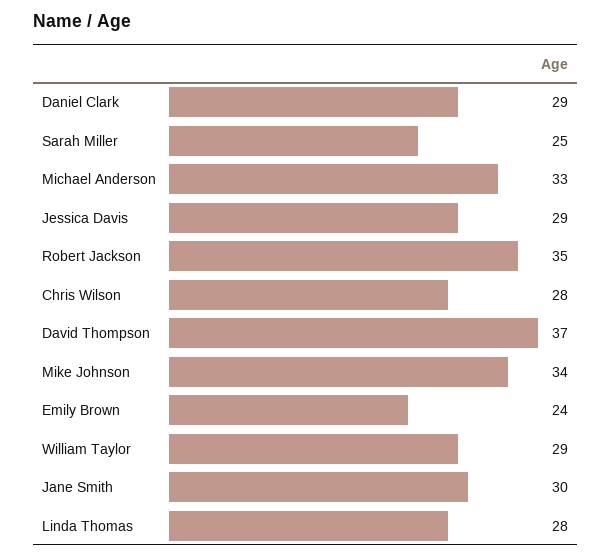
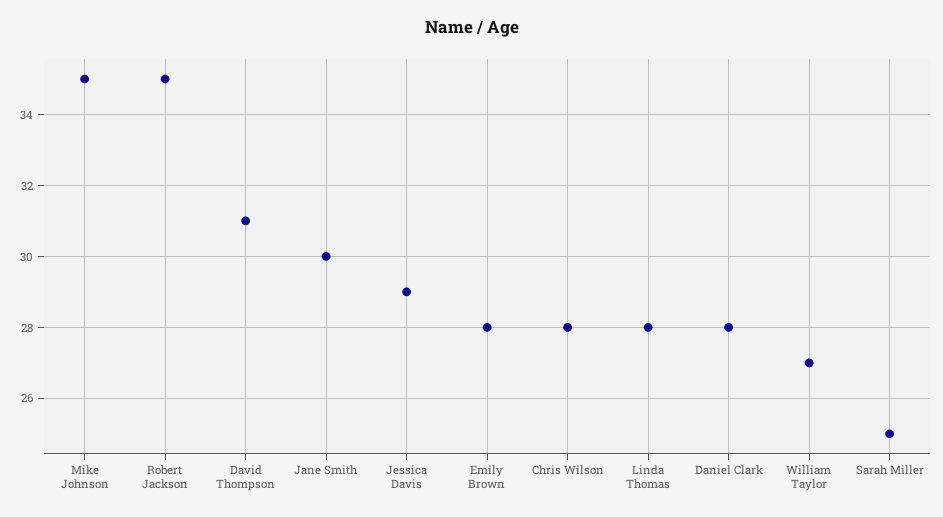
Daniel Clark: 29 -> 28
Michael Anderson: 33 -> none
David Thompson: 37 -> 31
Mike Johnson: 34 -> 35
Emily Brown: 24 -> 28
William Taylor: 29 -> 27

